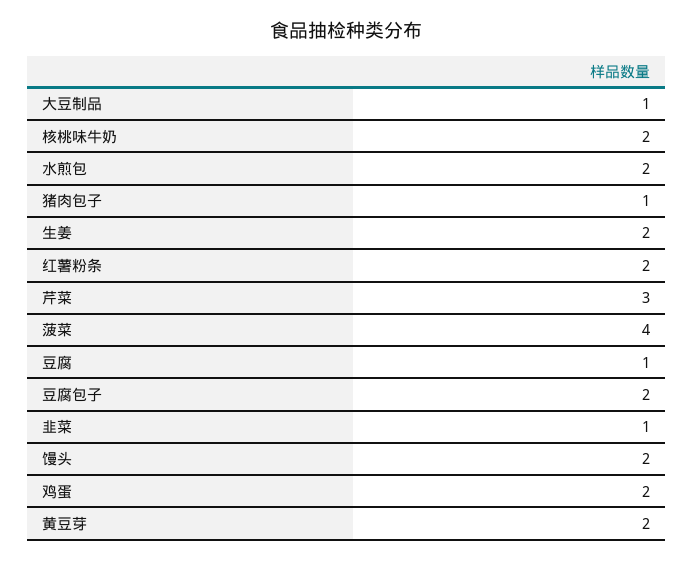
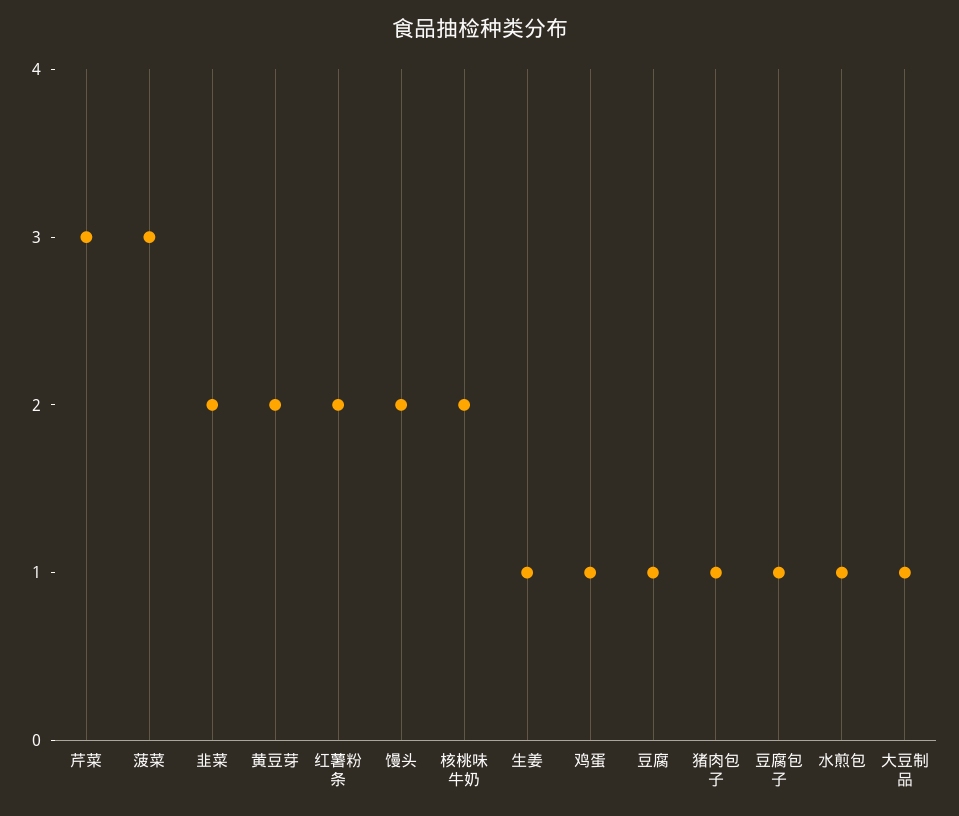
水煎包: 2 -> 1
生姜: 2 -> 1
菠菜: 4 -> 3
豆腐包子: 2 -> 1
韭菜: 1 -> 2
鸡蛋: 2 -> 1

